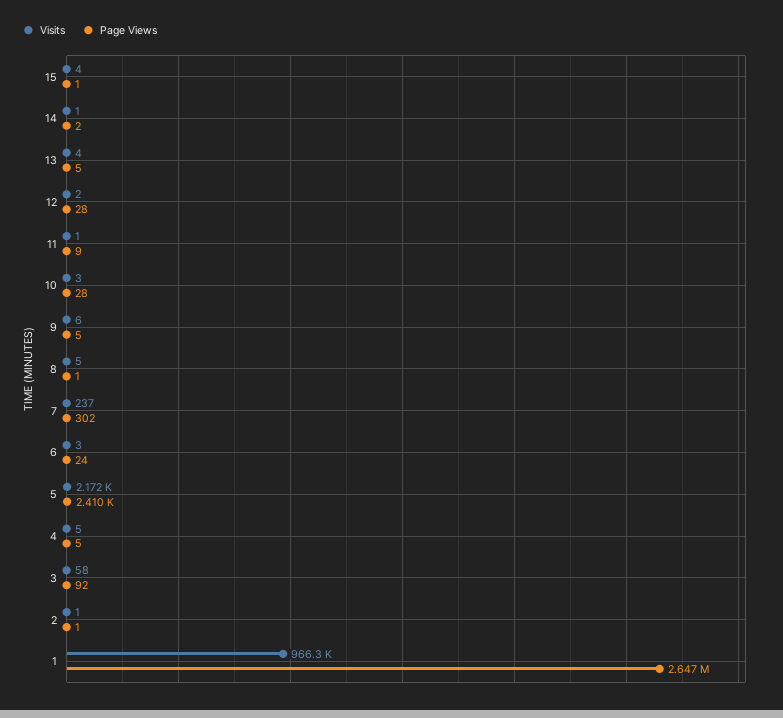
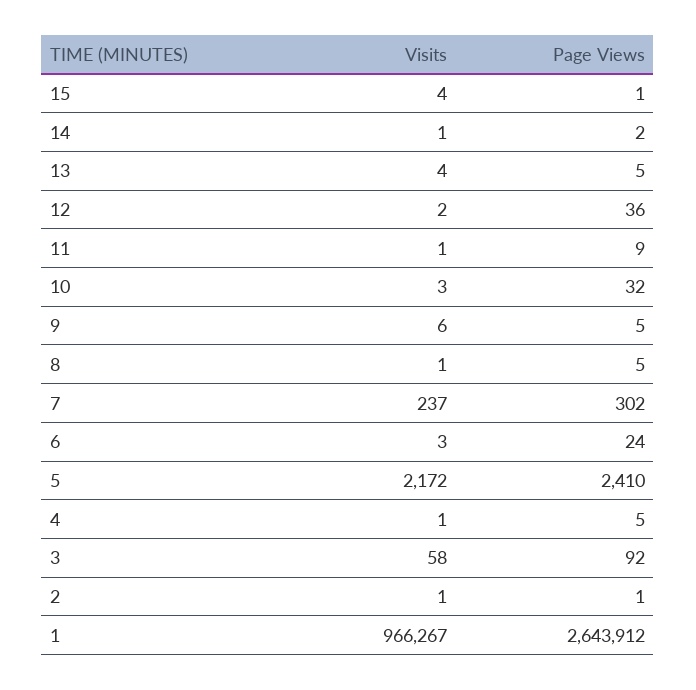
Page Views, 12: 28 -> 36
Page Views, 10: 28 -> 32
Visits, 8: 5 -> 1
Page Views, 8: 1 -> 5
Visits, 4: 5 -> 1
Page Views, 1: 2647000 -> 2643912

